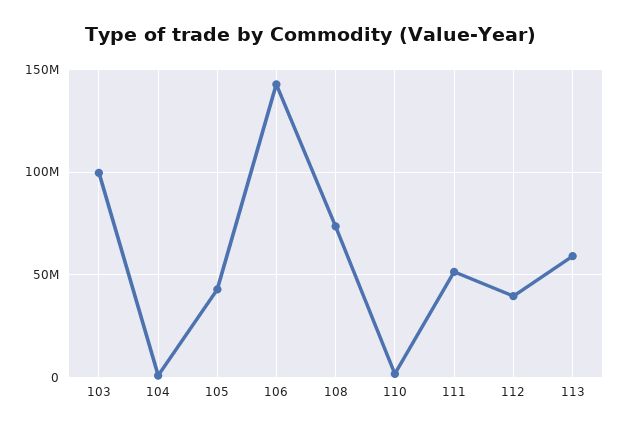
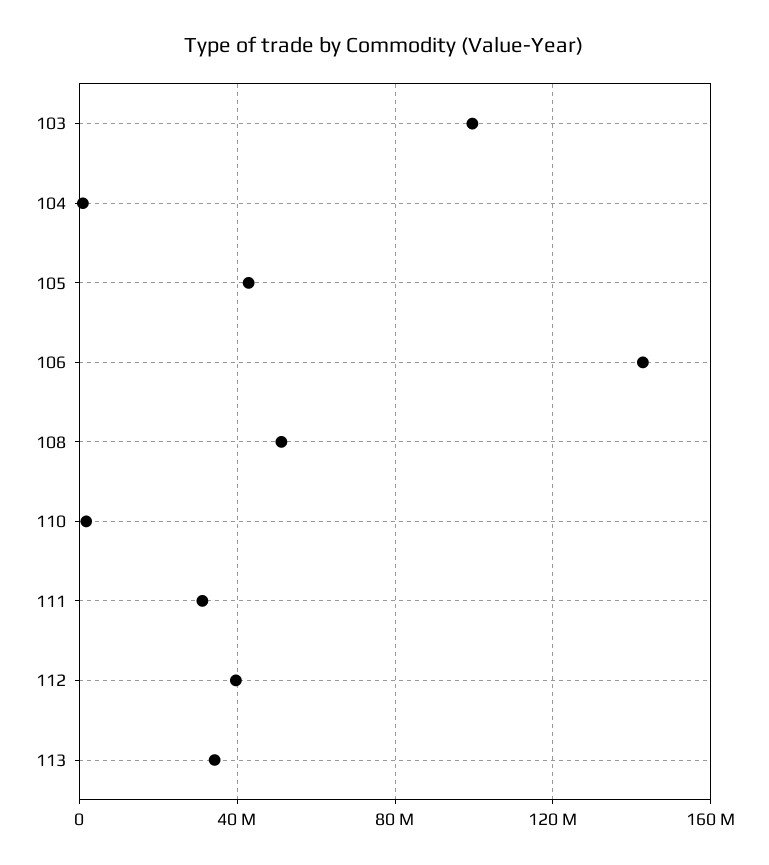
108: 75000000 -> 50000000
111: 50000000 -> 30000000
113: 60000000 -> 35000000

